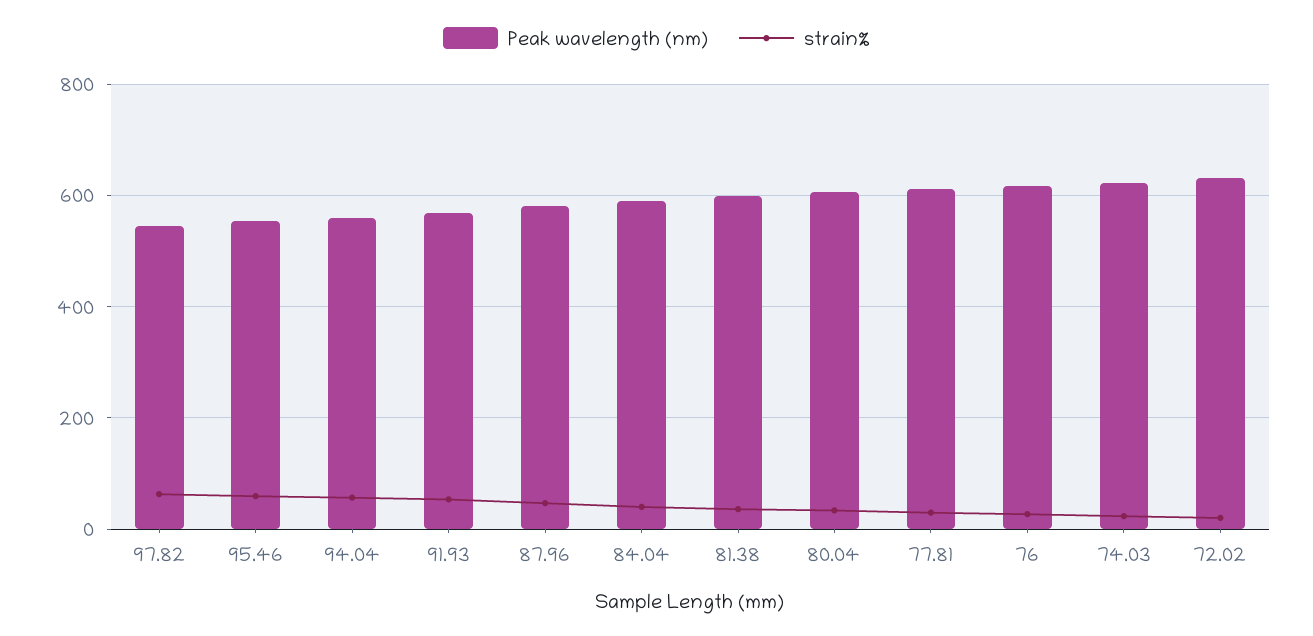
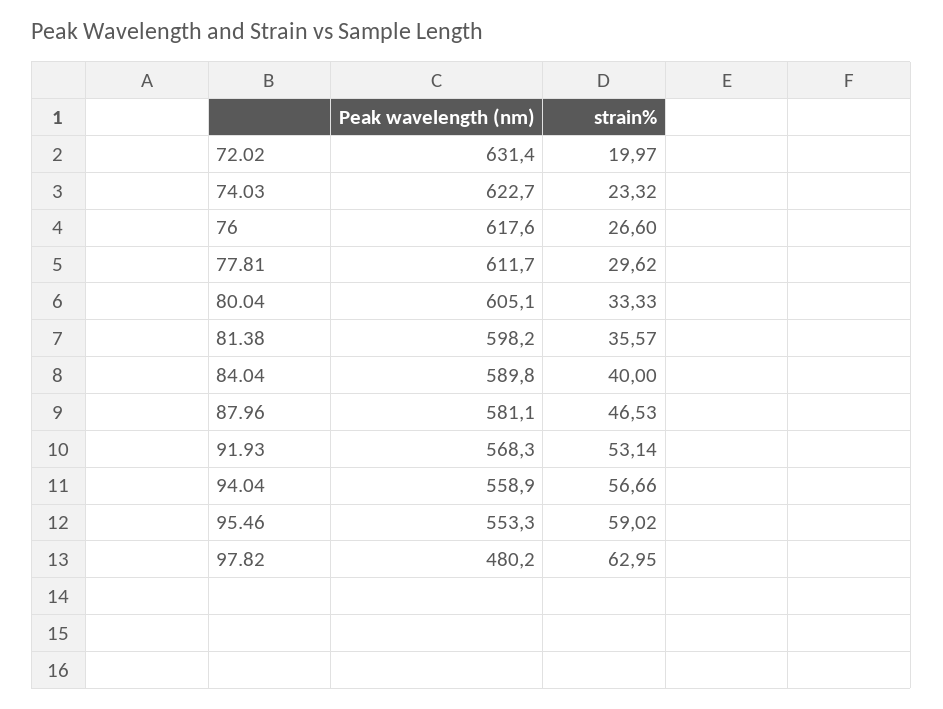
Peak wavelength (nm), 97.82: 540 -> 480.2

